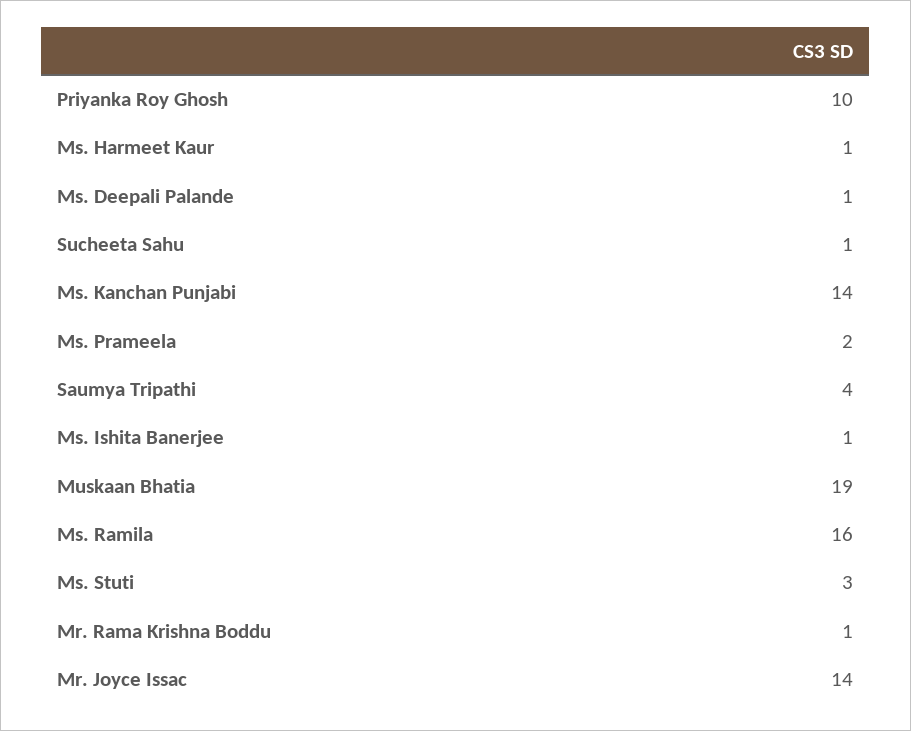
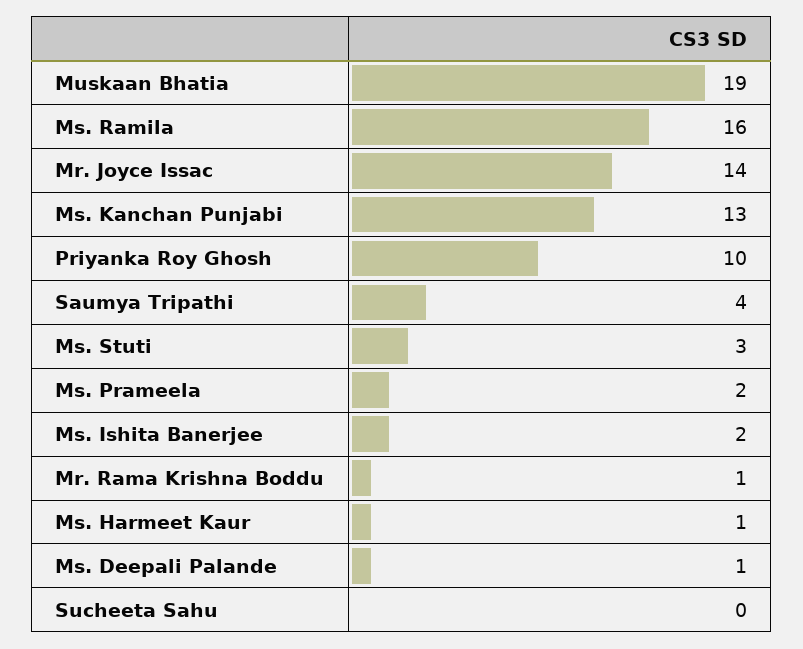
Sucheeta Sahu: 1 -> 0
Ms. Kanchan Punjabi: 14 -> 13
Ms. Ishita Banerjee: 1 -> 2

